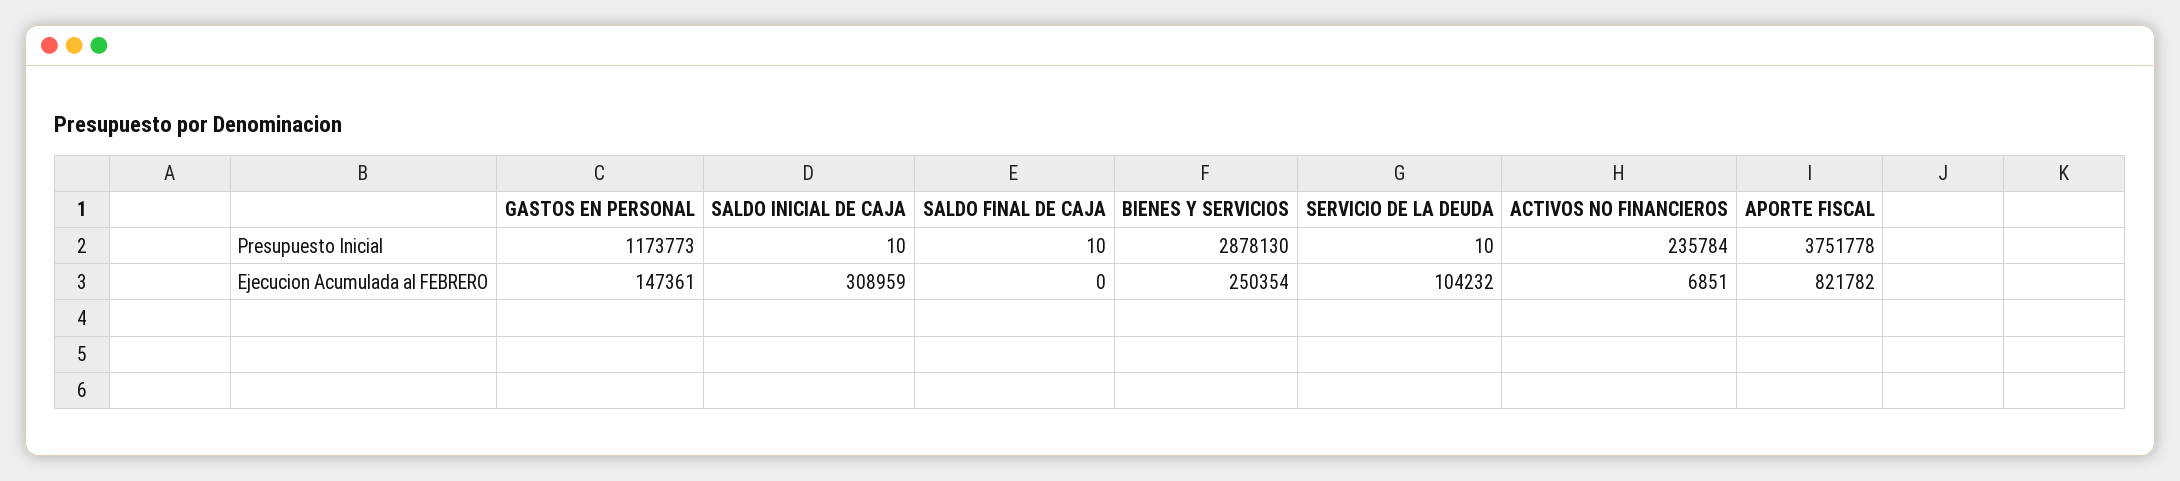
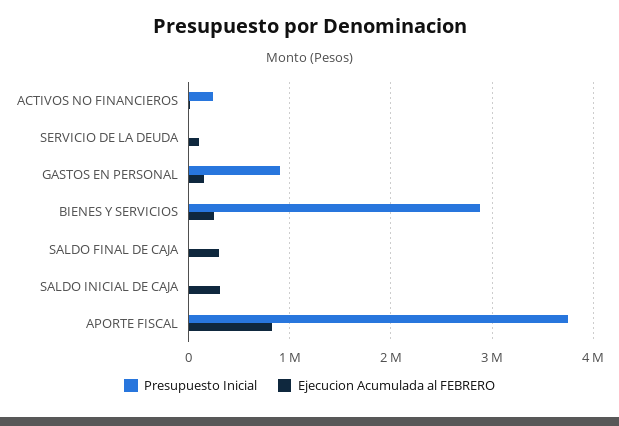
Presupuesto Inicial, GASTOS EN PERSONAL: 1173773 -> 900000
Ejecucion Acumulada al FEBRERO, SALDO FINAL DE CAJA: 0 -> 300000

